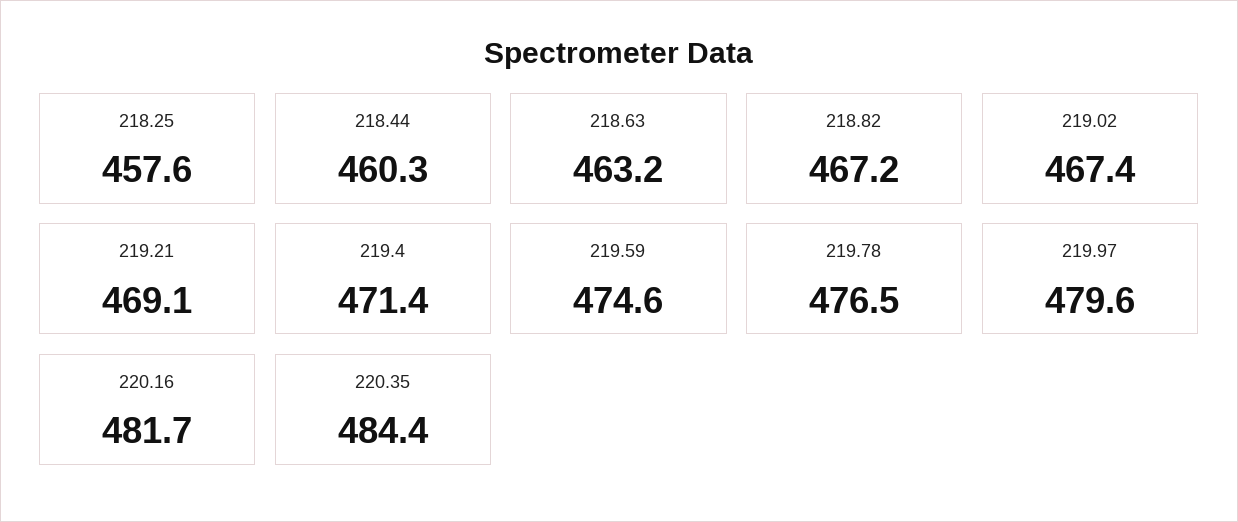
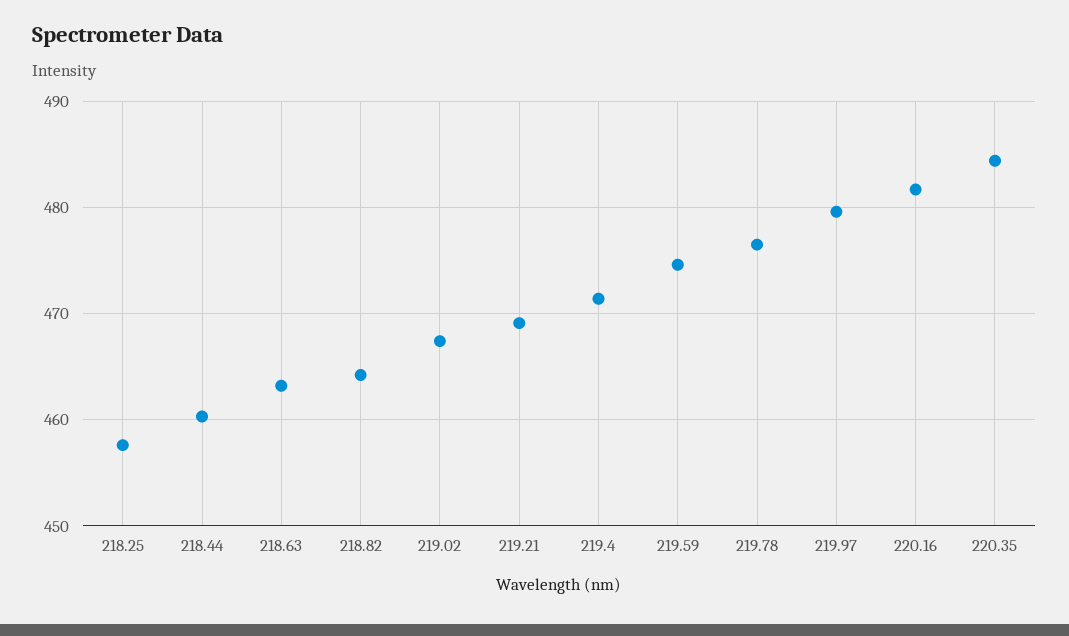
218.82: 467.2 -> 464

